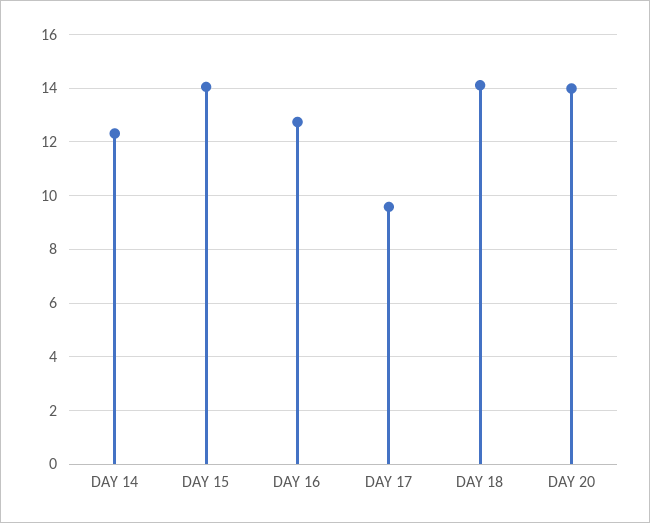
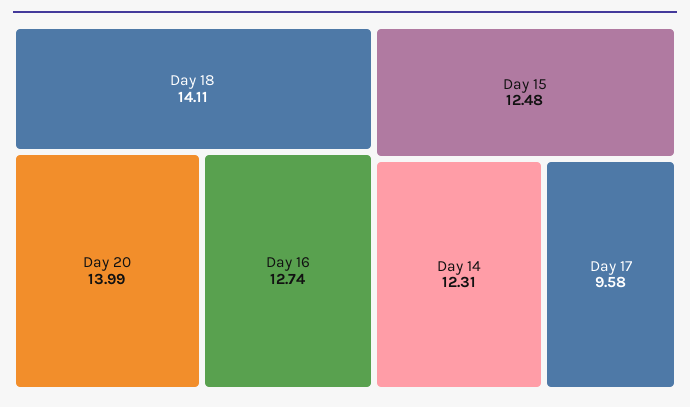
DAY 15: 14 -> 12.48

